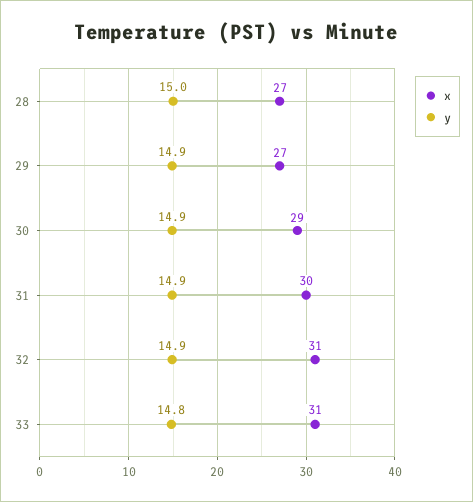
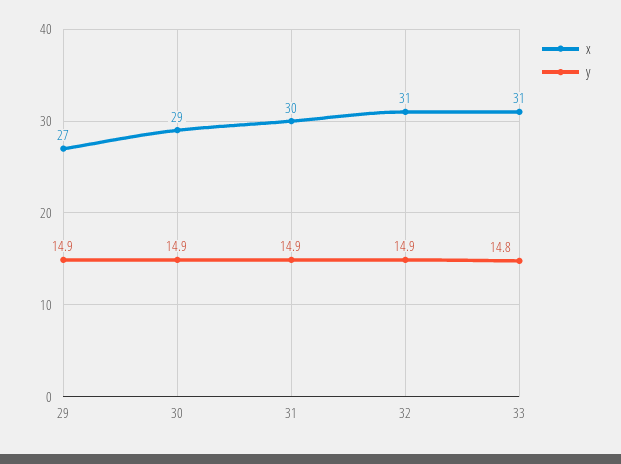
x, 28: 27 -> none
y, 28: 15 -> none

